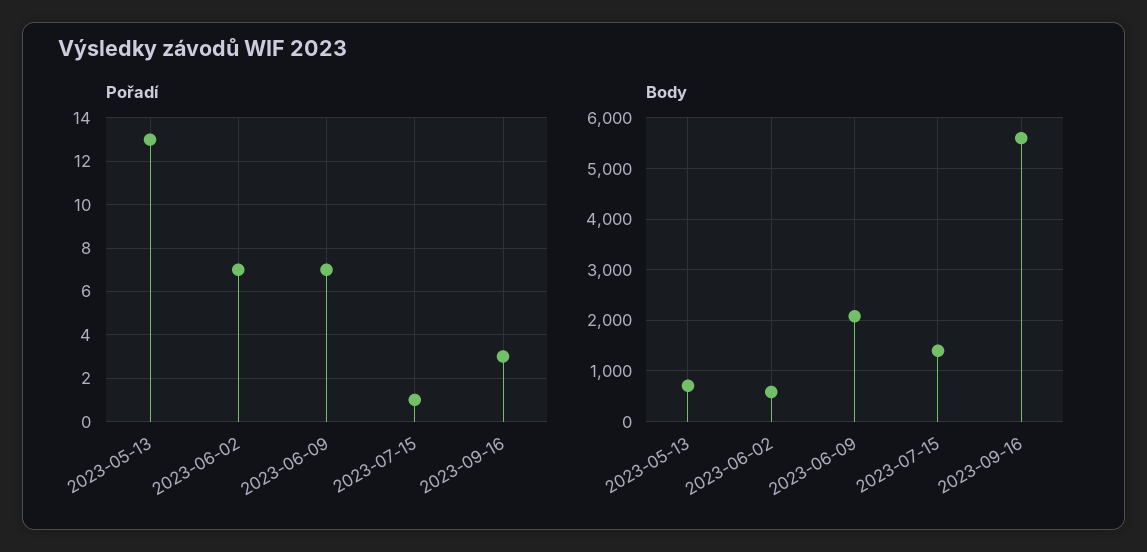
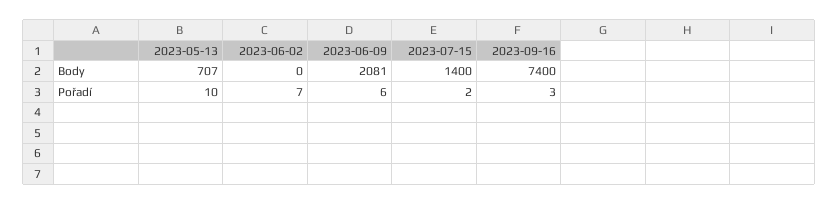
Pořadí, 2023-05-13: 13 -> 10
Pořadí, 2023-06-09: 7 -> 6
Pořadí, 2023-07-15: 1 -> 2
Body, 2023-06-02: 600 -> 0
Body, 2023-09-16: 5600 -> 7400

